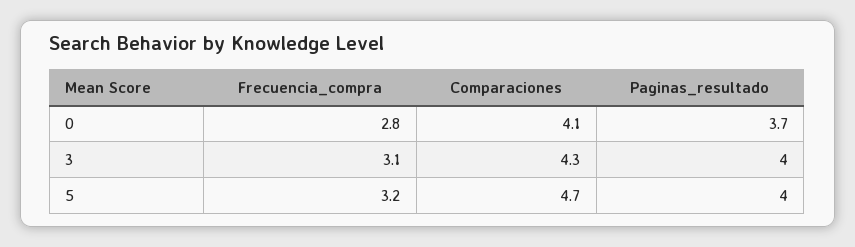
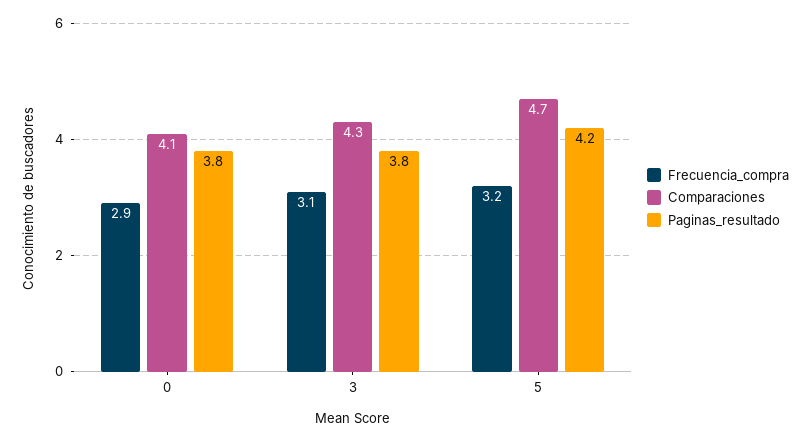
Frecuencia_compra, 0: 2.8 -> 2.9
Paginas_resultado, 0: 3.7 -> 3.8
Paginas_resultado, 3: 4 -> 3.8
Paginas_resultado, 5: 4 -> 4.2

